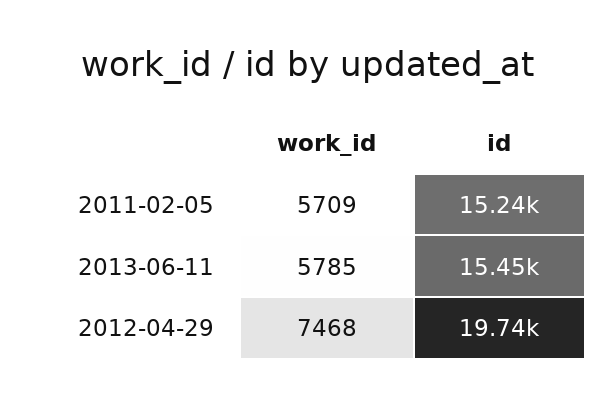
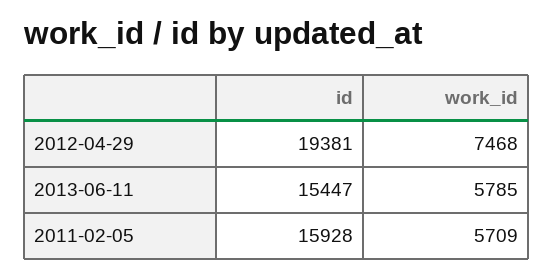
id, 2011-02-05: 15240 -> 15928
id, 2012-04-29: 19740 -> 19381

